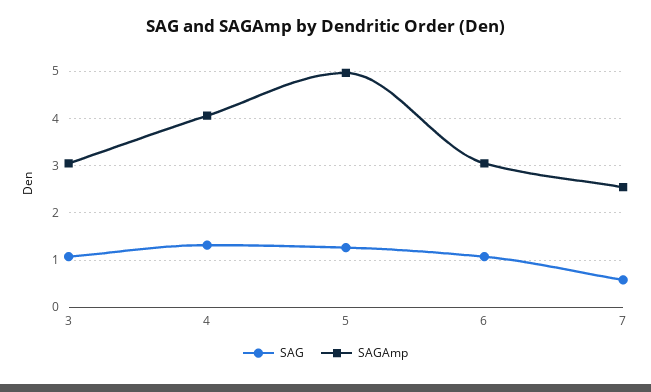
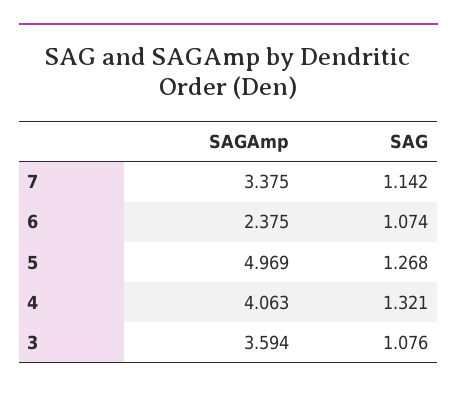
SAGAmp, 3: 3 -> 3.594
SAGAmp, 6: 3 -> 2.375
SAG, 7: 0.6 -> 1.142
SAGAmp, 7: 2.6 -> 3.375

